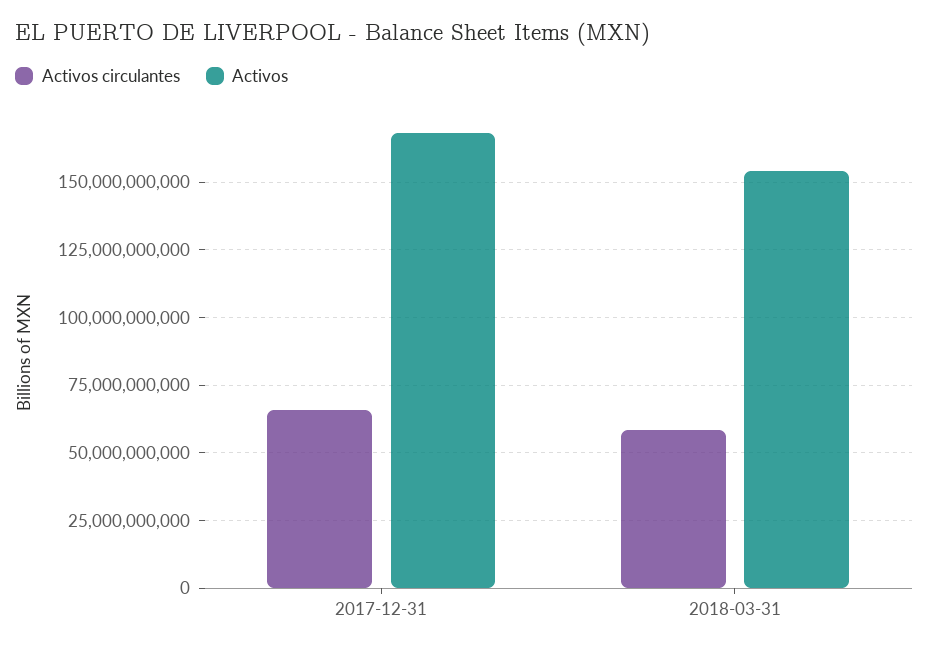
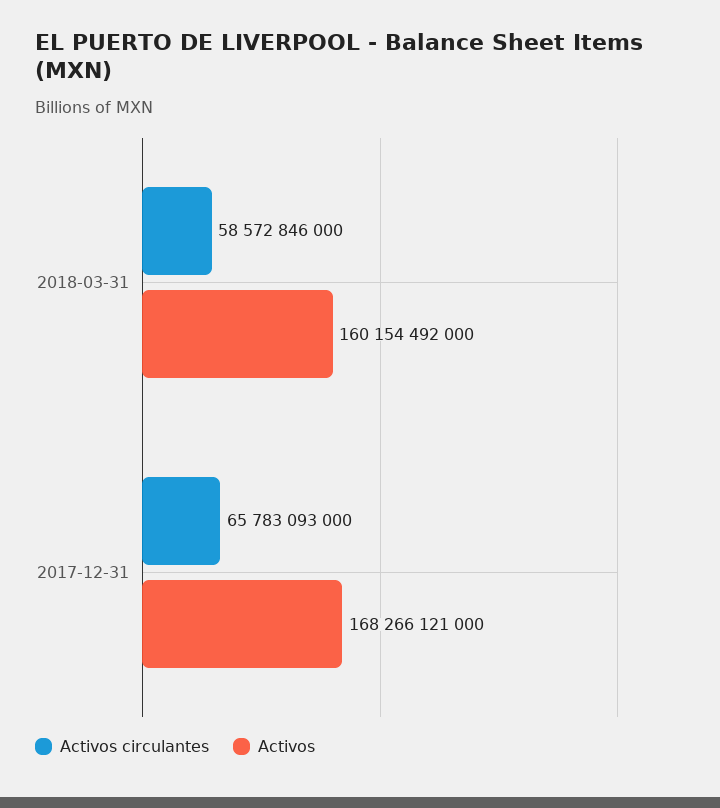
Activos, 2018-03-31: 155000000000 -> 160154492000

